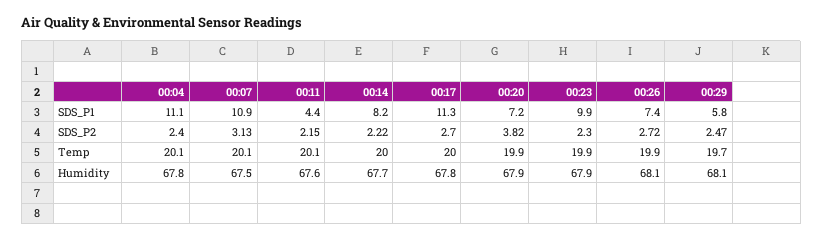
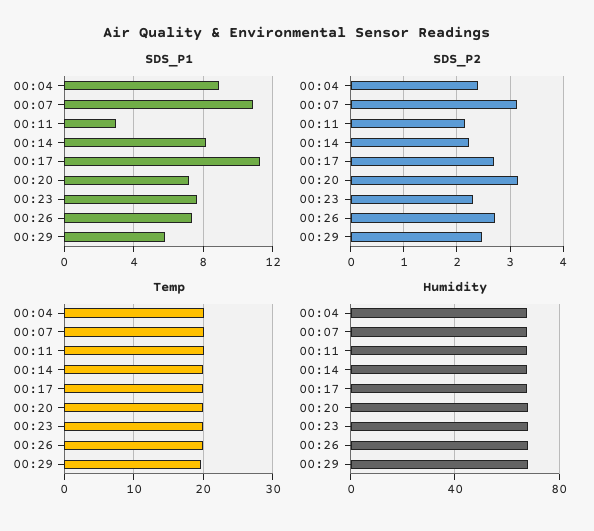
SDS_P1, 00:04: 11.1 -> 9
SDS_P1, 00:11: 4.4 -> 3
SDS_P1, 00:23: 9.9 -> 7.5
SDS_P2, 00:20: 3.82 -> 3.2

